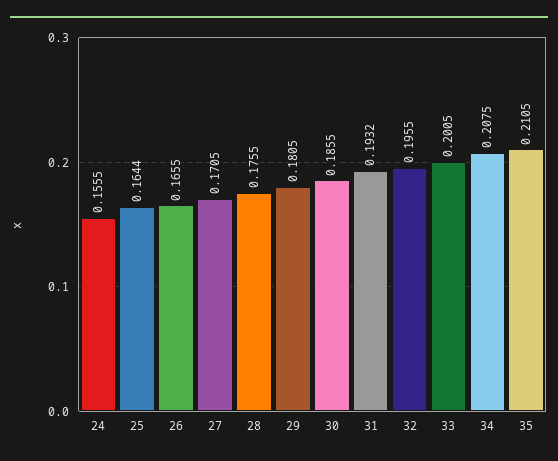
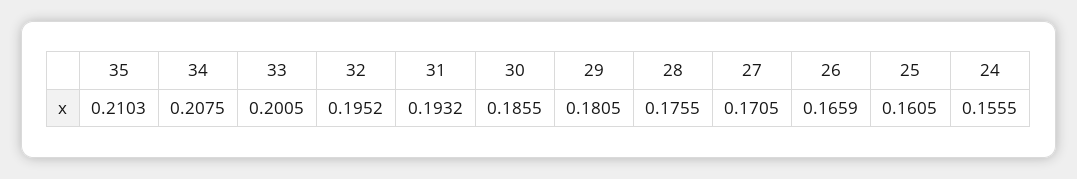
25: 0.1644 -> 0.1605
26: 0.1655 -> 0.1659
32: 0.1955 -> 0.1952
35: 0.2105 -> 0.2103

